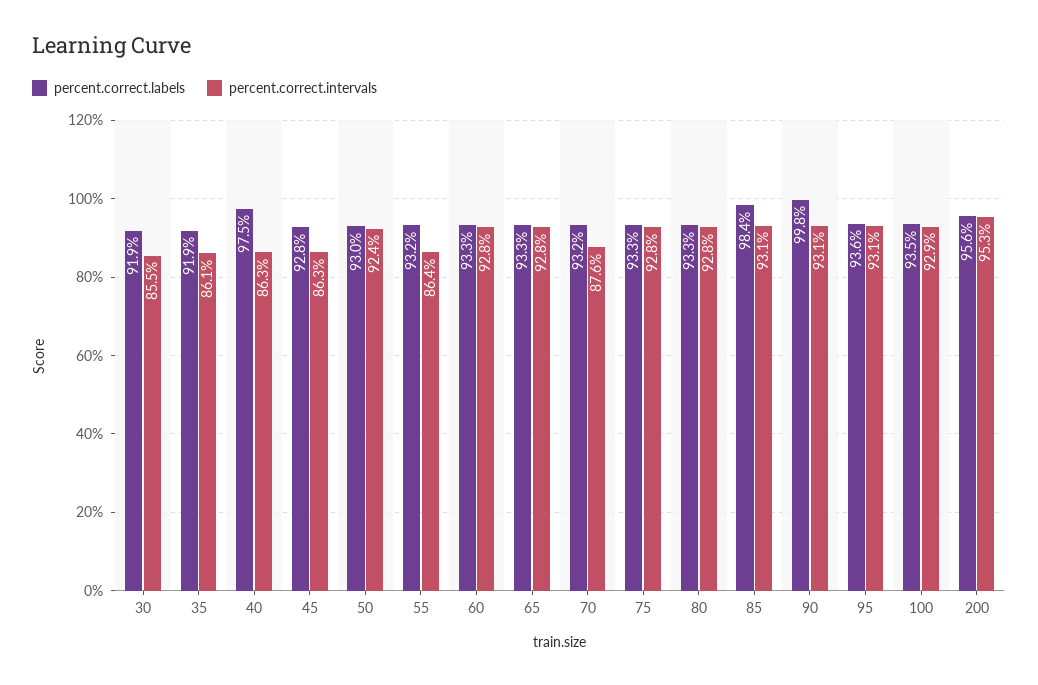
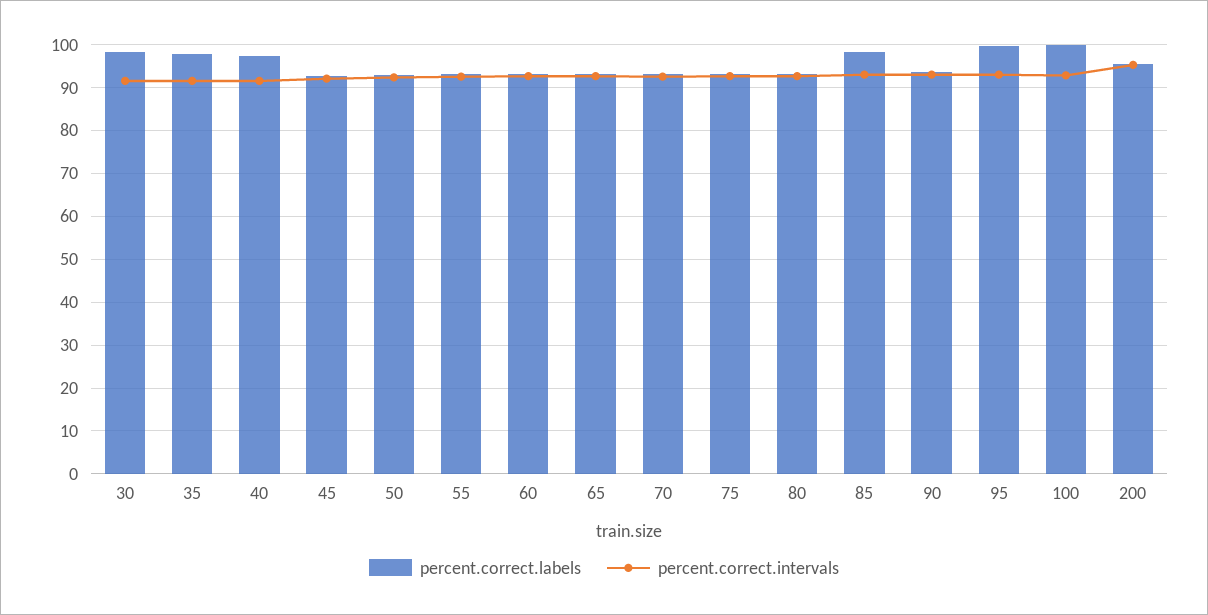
percent.correct.labels, 30: 91.9 -> 98
percent.correct.intervals, 30: 85.5 -> 92
percent.correct.labels, 35: 91.9 -> 98
percent.correct.intervals, 35: 86.1 -> 92
percent.correct.intervals, 40: 86.3 -> 92
percent.correct.intervals, 45: 86.3 -> 92
percent.correct.intervals, 55: 86.4 -> 92
percent.correct.intervals, 70: 87.6 -> 92
percent.correct.labels, 90: 99.8 -> 94
percent.correct.labels, 95: 93.6 -> 100
percent.correct.labels, 100: 93.5 -> 100

